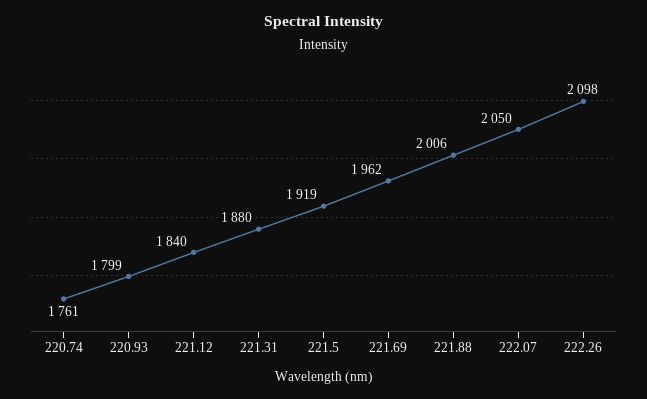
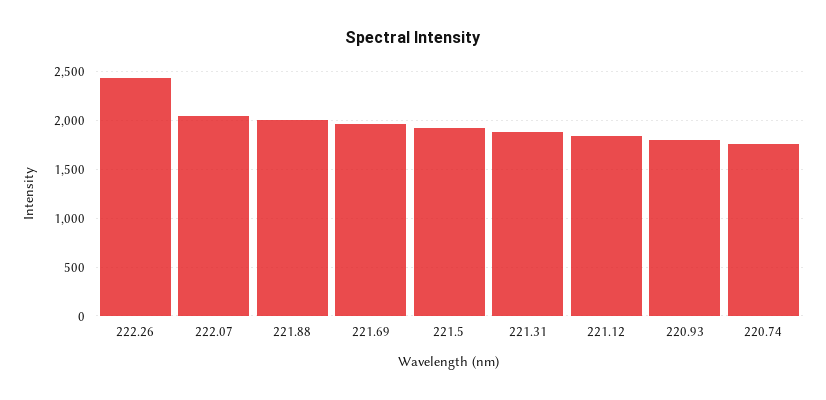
222.26: 2098 -> 2400

